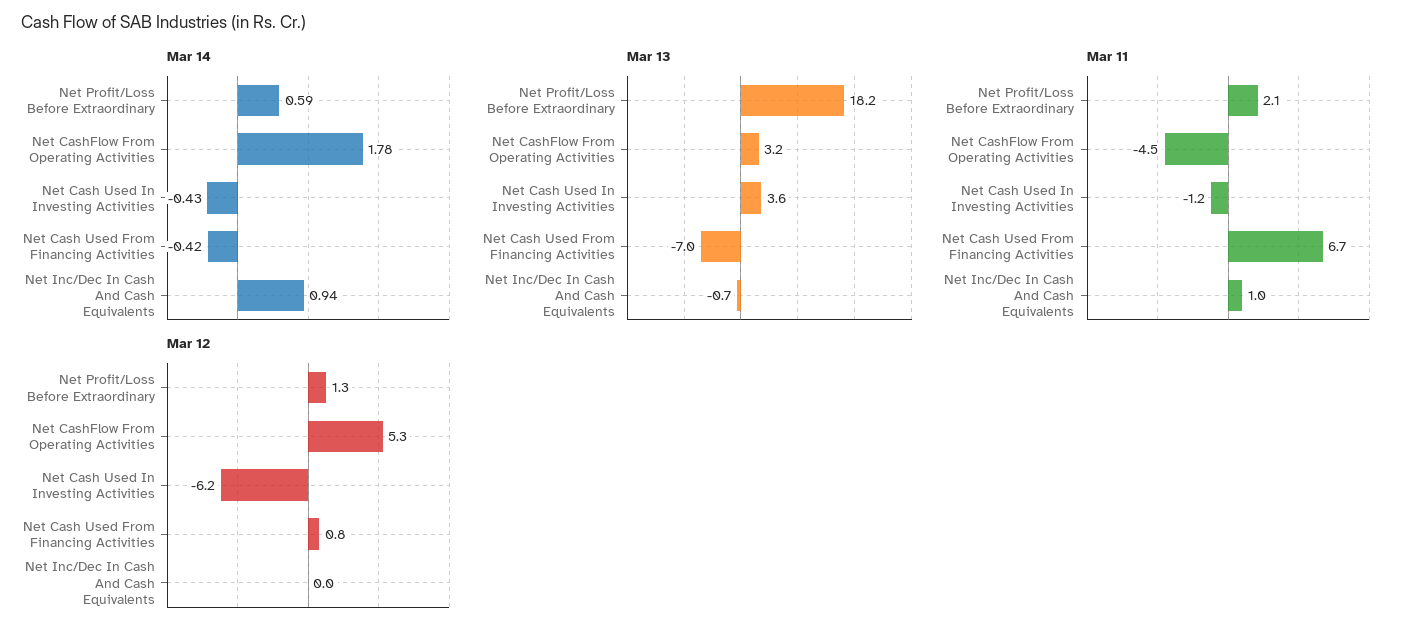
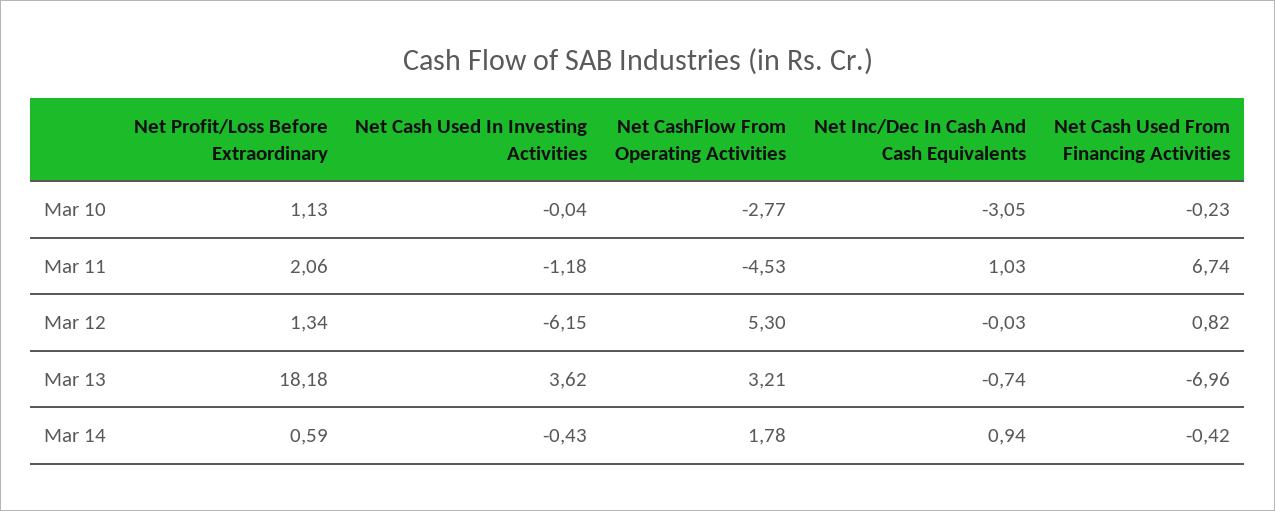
Mar 10, Net Profit/Loss Before Extraordinary: none -> 1.13
Mar 10, Net Cash Used In Investing Activities: none -> -0.04
Mar 10, Net CashFlow From Operating Activities: none -> -2.77
Mar 10, Net Inc/Dec In Cash And Cash Equivalents: none -> -3.05
Mar 10, Net Cash Used From Financing Activities: none -> -0.23

